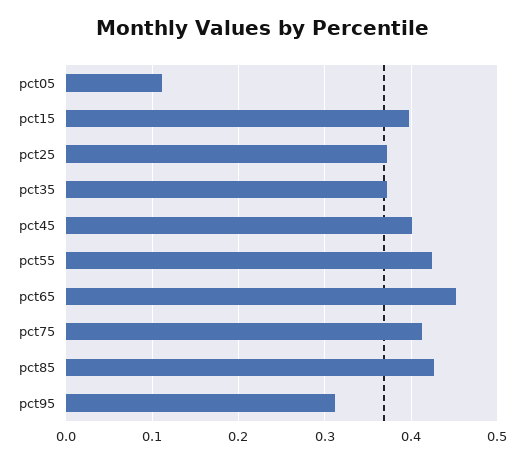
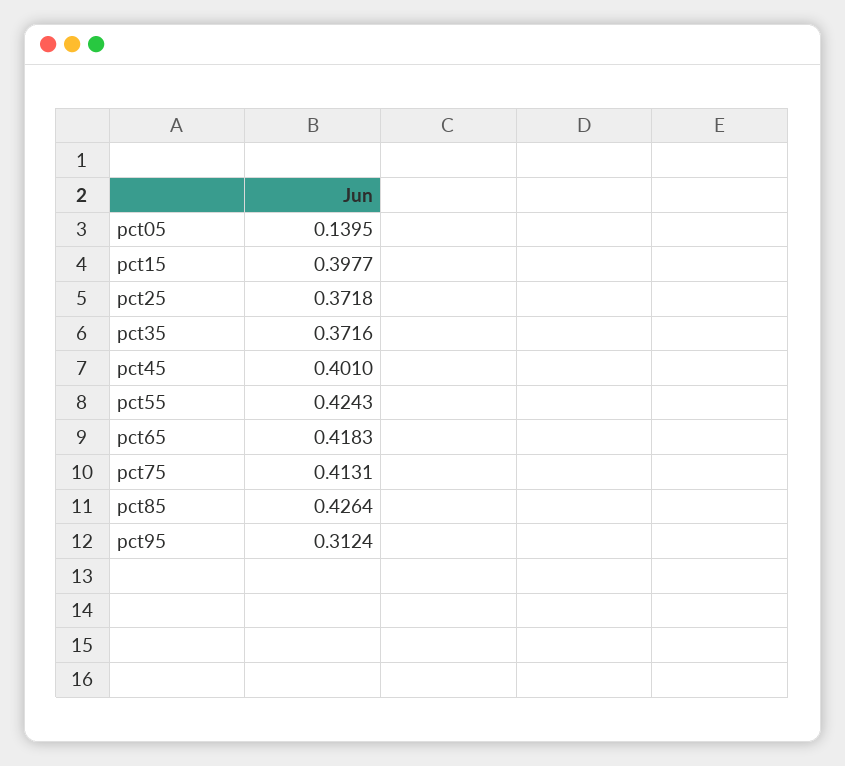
pct05: 0.11 -> 0.1395
pct65: 0.45 -> 0.4183

